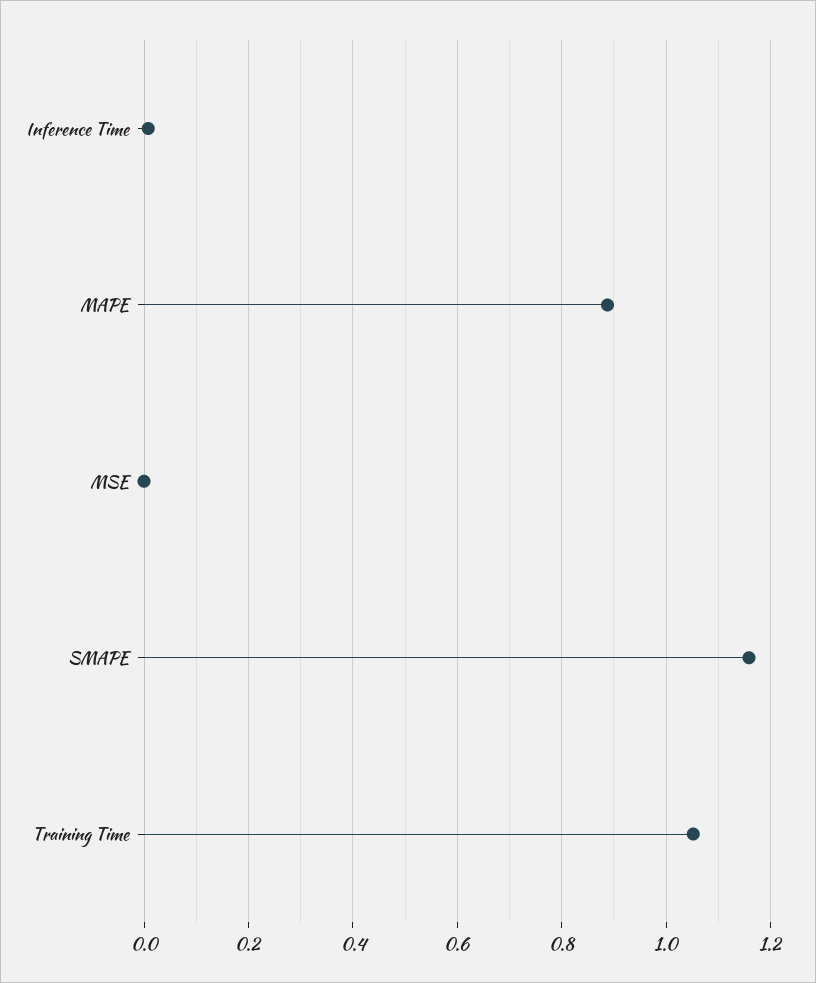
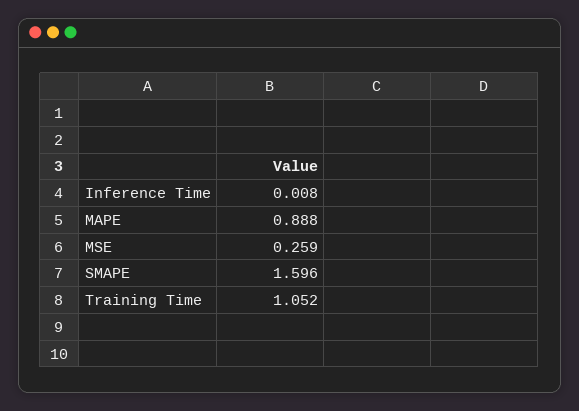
MSE: 0 -> 0.259
SMAPE: 1.16 -> 1.596

